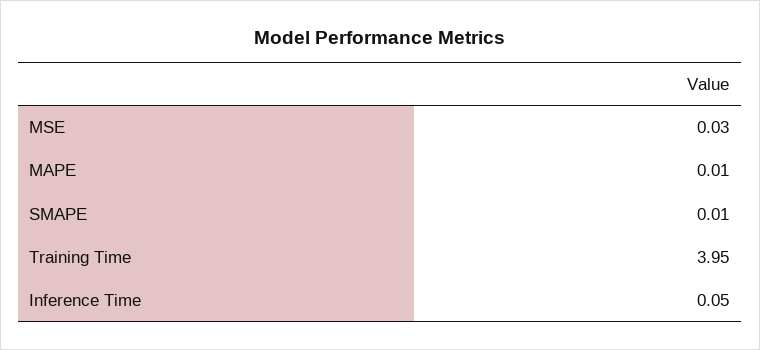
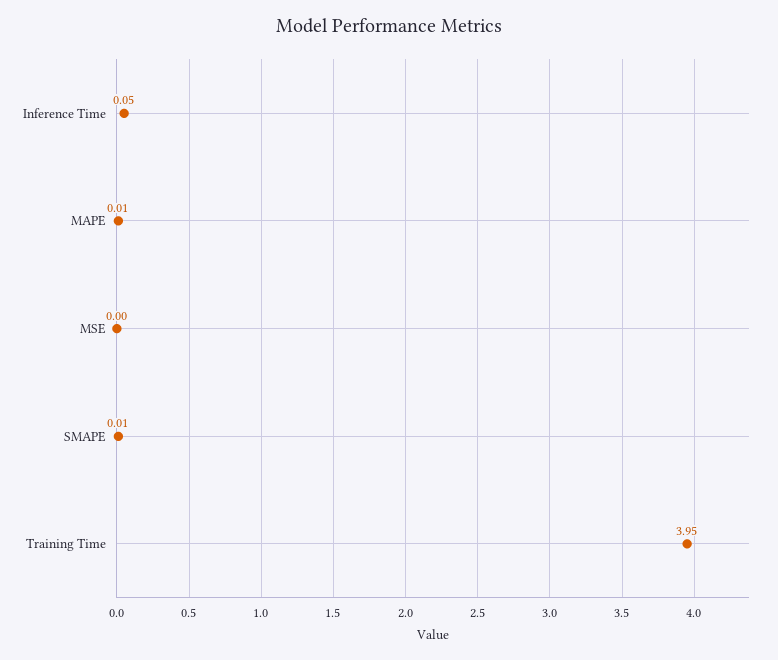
MSE: 0.03 -> 0

